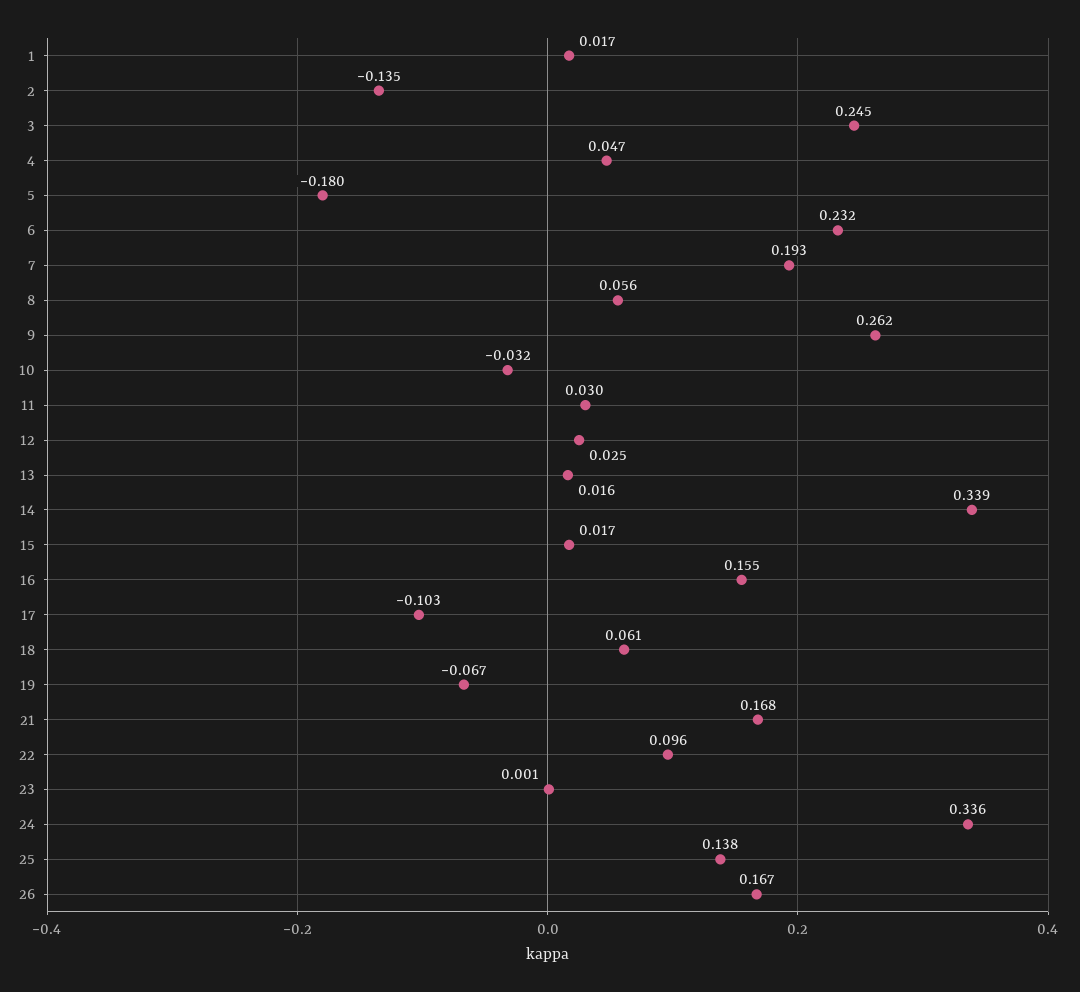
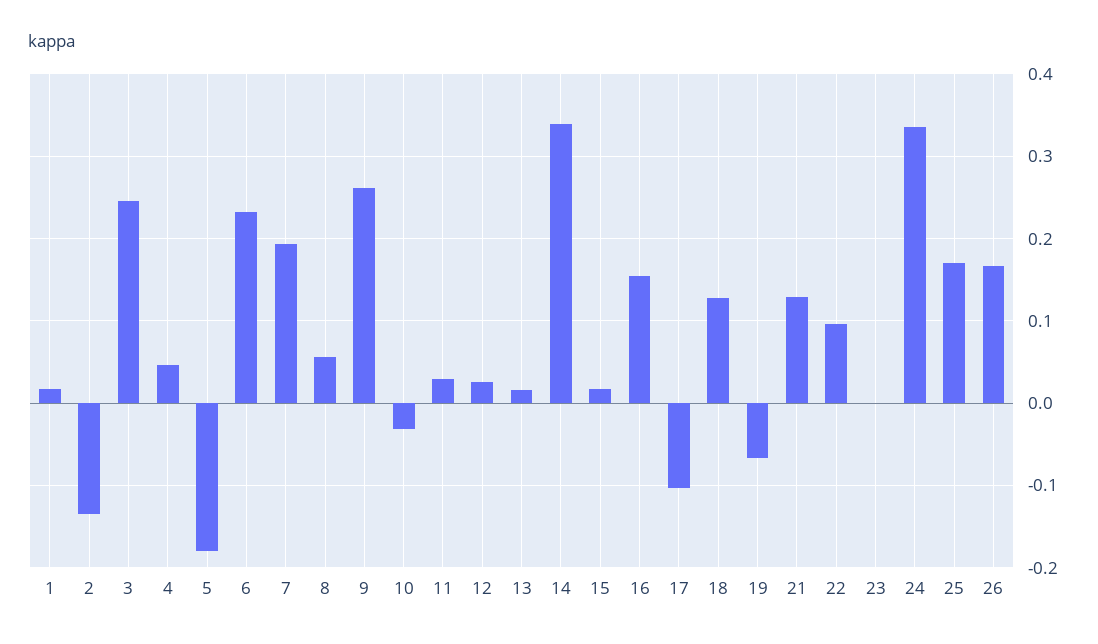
18: 0.061 -> 0.13
21: 0.168 -> 0.13
25: 0.138 -> 0.17

